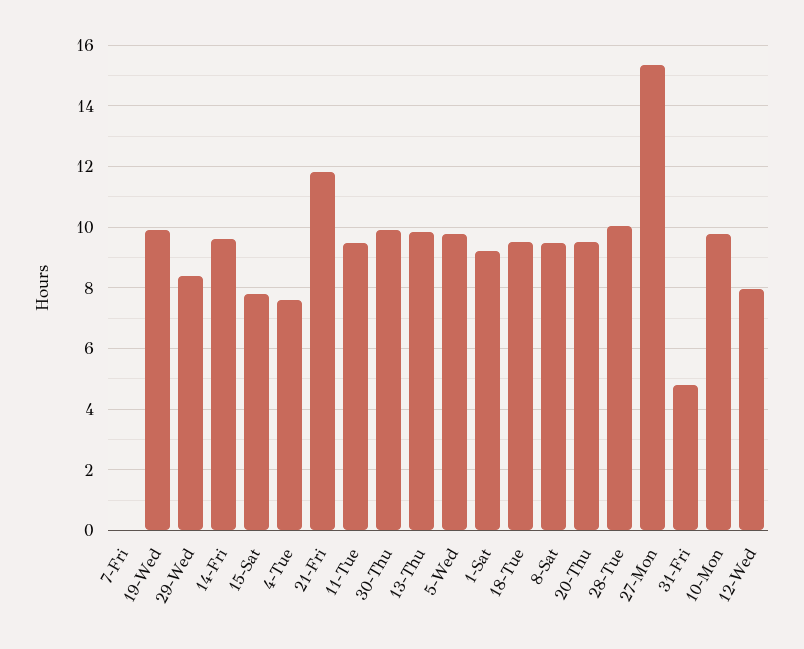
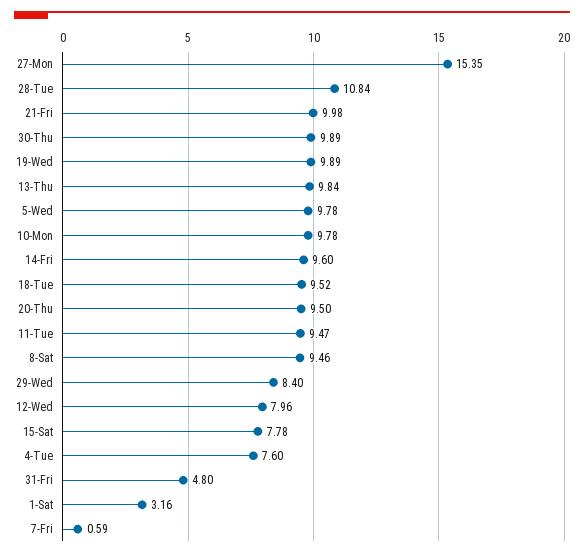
7-Fri: 0 -> 0.59
21-Fri: 11.8 -> 9.98
1-Sat: 9.2 -> 3.16
28-Tue: 10 -> 10.84

